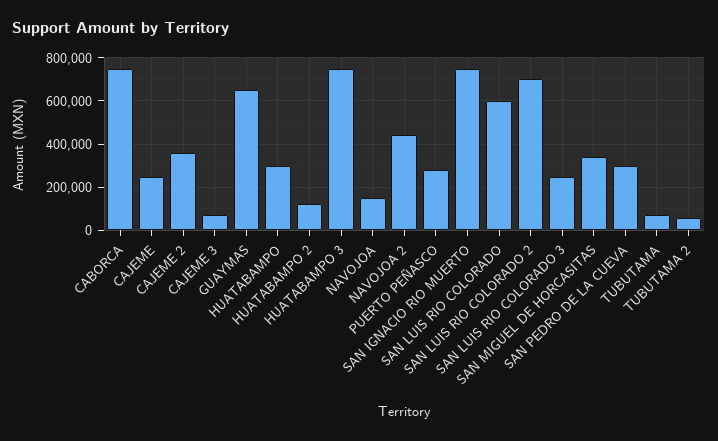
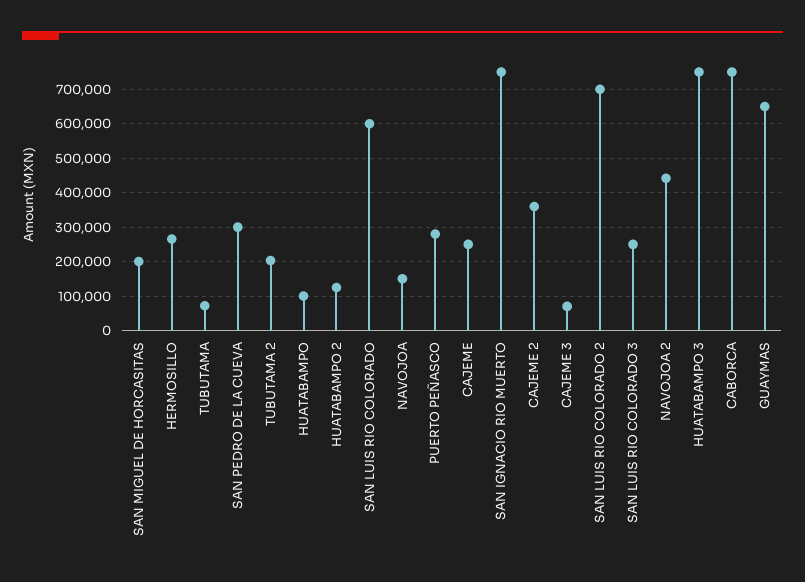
HUATABAMPO: 300000 -> 100000
SAN MIGUEL DE HORCASITAS: 350000 -> 200000
TUBUTAMA 2: 50000 -> 200000
HERMOSILLO: none -> 260000

